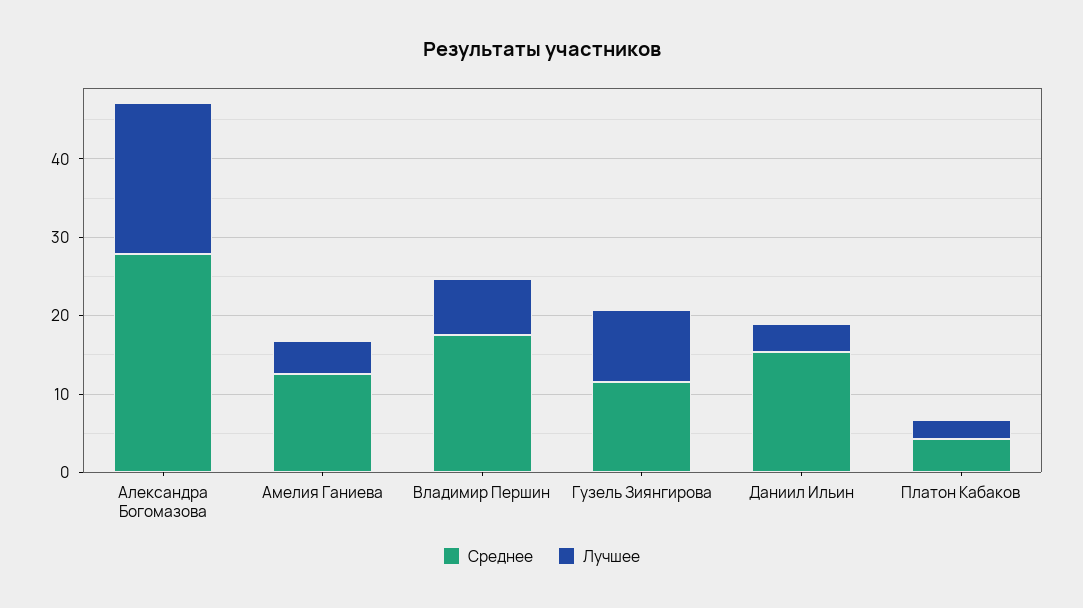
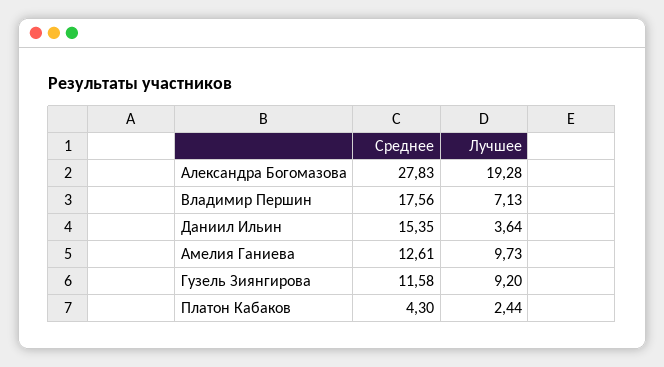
Лучшее, Амелия Ганиева: 4 -> 9.73

